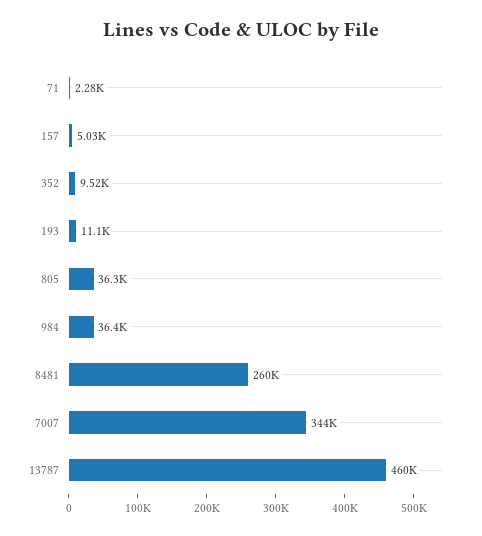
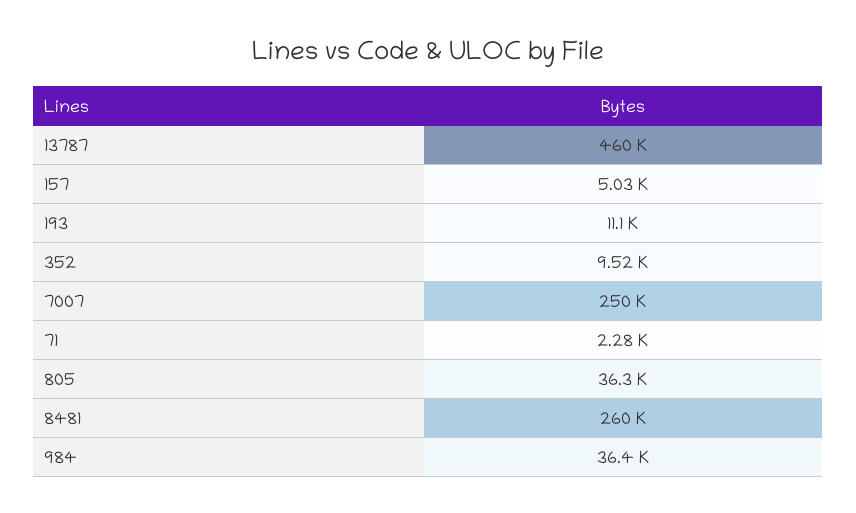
7007: 344000 -> 250000

